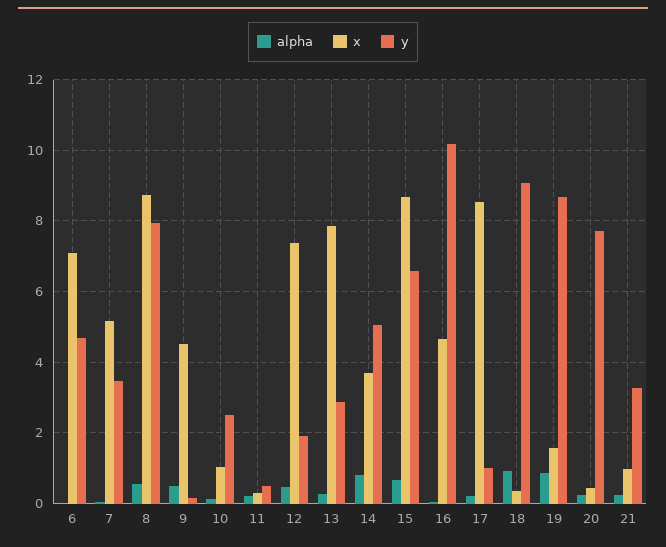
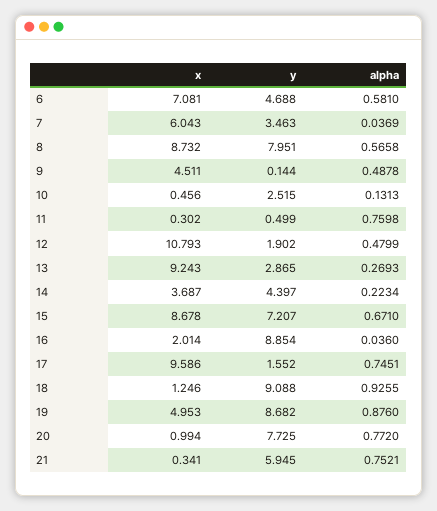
alpha, 6: 0 -> 0.581
x, 7: 5.2 -> 6.043
x, 10: 1 -> 0.456
alpha, 11: 0.2 -> 0.7598
x, 12: 7.4 -> 10.793
x, 13: 7.8 -> 9.243
alpha, 14: 0.8 -> 0.2234
y, 14: 5 -> 4.397
y, 15: 6.6 -> 7.207
x, 16: 4.6 -> 2.014
y, 16: 10.2 -> 8.854
alpha, 17: 0.2 -> 0.7451
x, 17: 8.6 -> 9.586
y, 17: 1 -> 1.552
x, 18: 0.4 -> 1.246
x, 19: 1.6 -> 4.953
alpha, 20: 0.2 -> 0.772
x, 20: 0.4 -> 0.994
alpha, 21: 0.2 -> 0.7521
x, 21: 1 -> 0.341
y, 21: 3.2 -> 5.945

